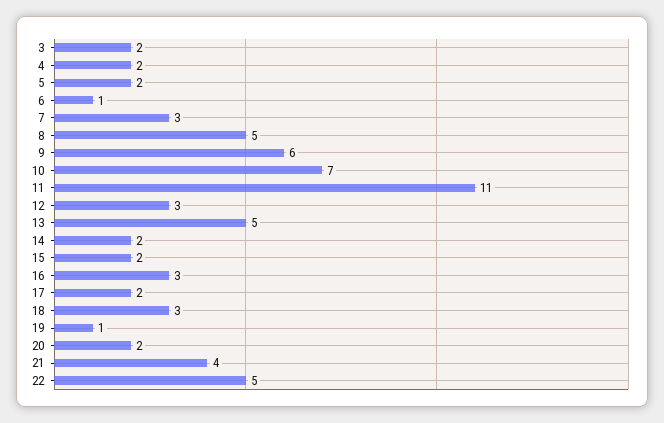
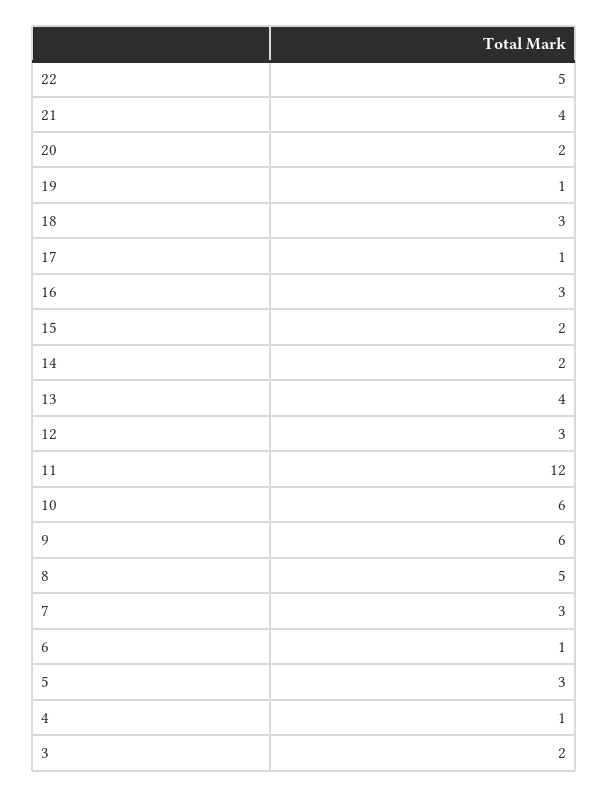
4: 2 -> 1
5: 2 -> 3
10: 7 -> 6
11: 11 -> 12
13: 5 -> 4
17: 2 -> 1

